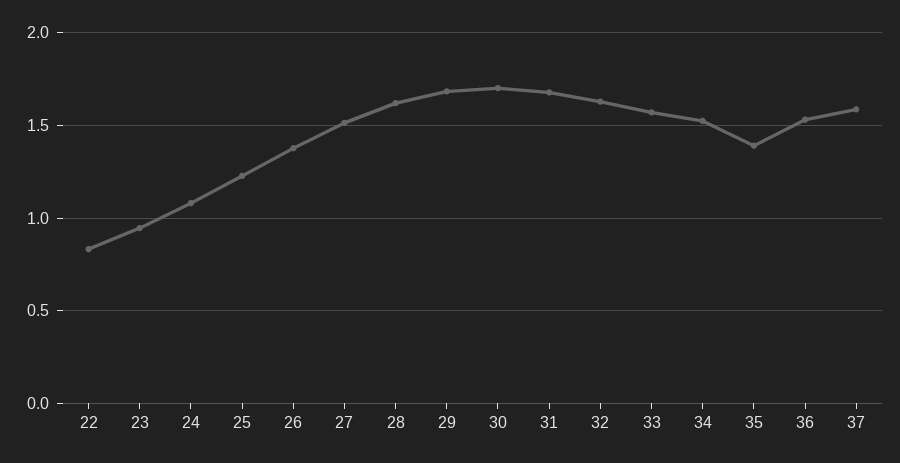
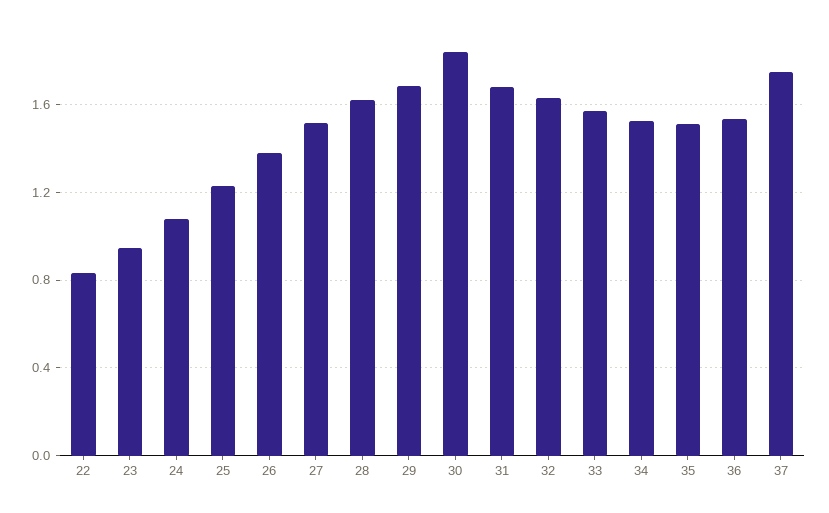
30: 1.7 -> 1.85
35: 1.4 -> 1.5
37: 1.6 -> 1.75

